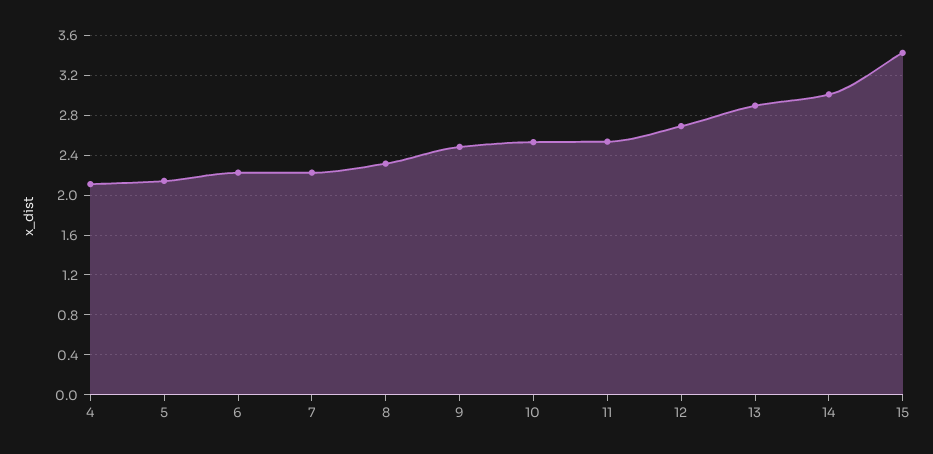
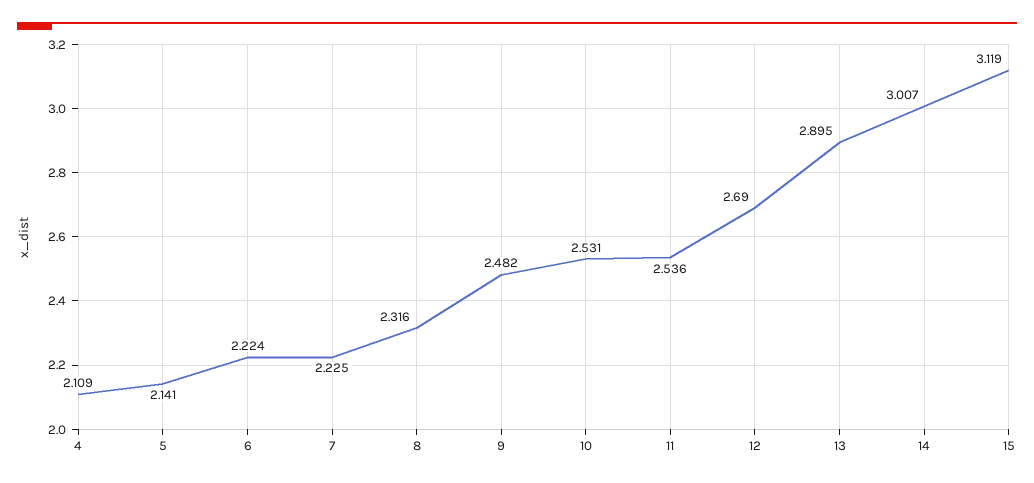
15: 3.4 -> 3.119

